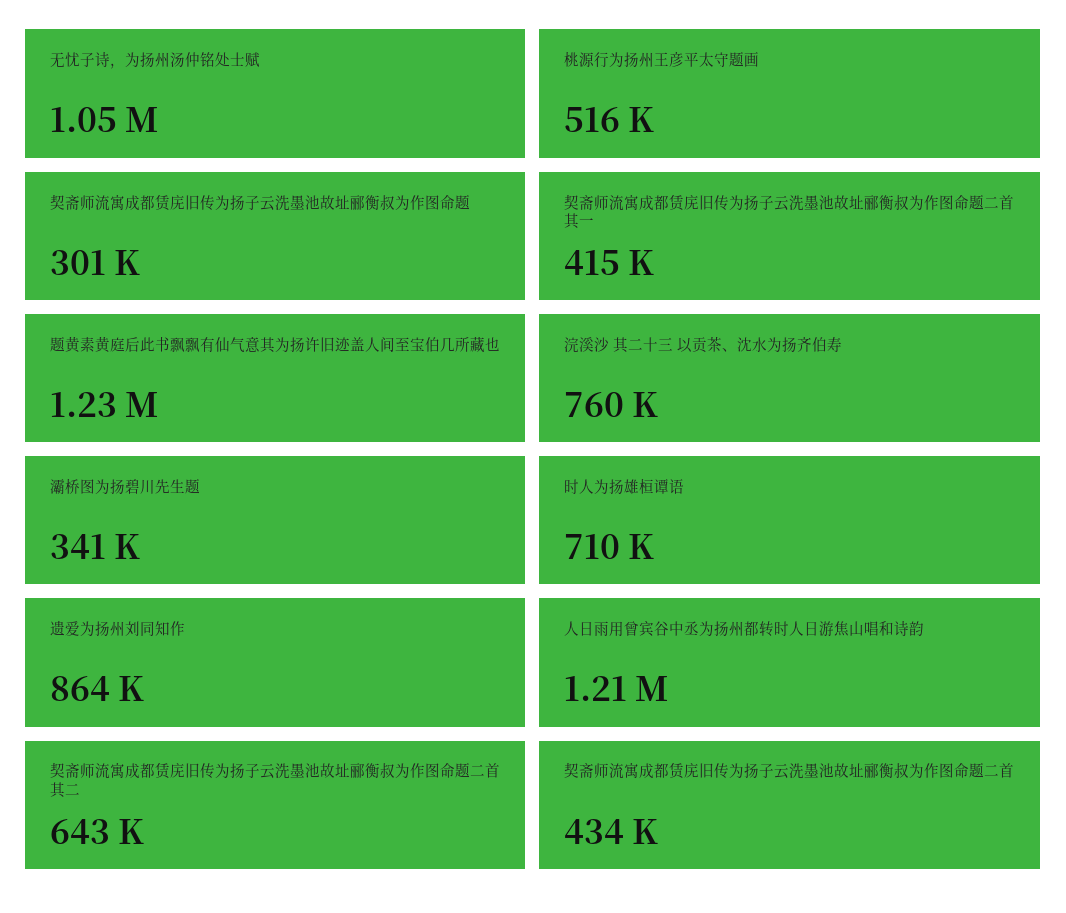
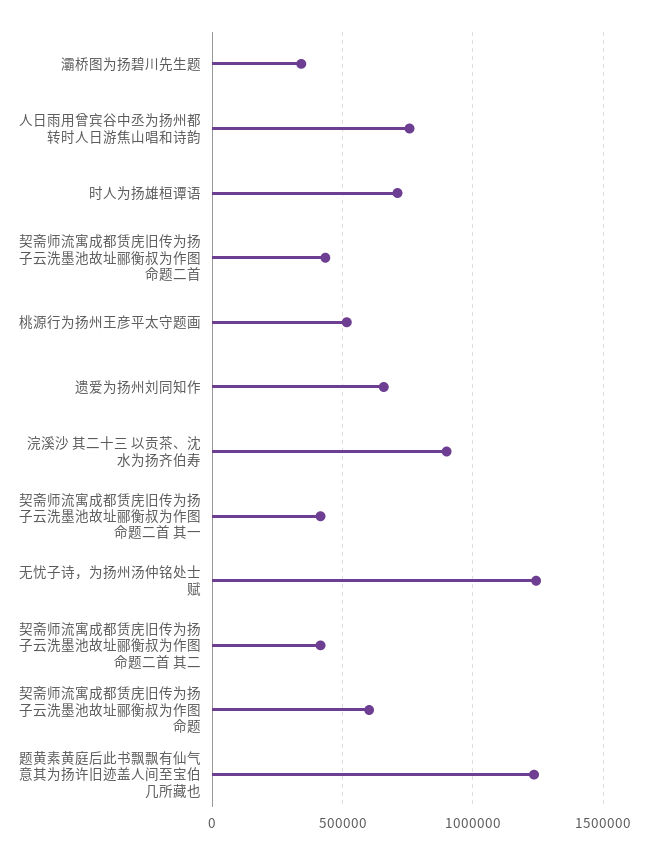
无忧子诗，为扬州汤仲铭处士赋: 1050000 -> 1250000
契斋师流寓成都赁庑旧传为扬子云洗墨池故址郦衡叔为作图命题: 301000 -> 600000
浣溪沙 其二十三 以贡茶、沈水为扬齐伯寿: 760000 -> 900000
遗爱为扬州刘同知作: 864000 -> 650000
人日雨用曾宾谷中丞为扬州都转时人日游焦山唱和诗韵: 1210000 -> 750000
契斋师流寓成都赁庑旧传为扬子云洗墨池故址郦衡叔为作图命题二首 其二: 643000 -> 400000

